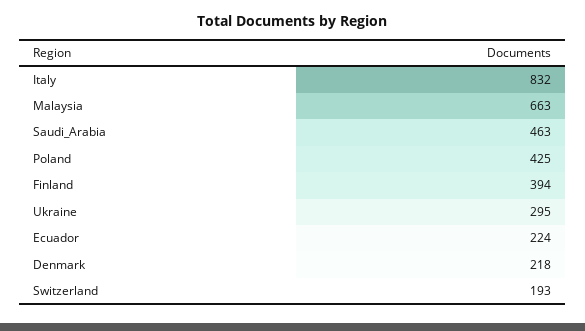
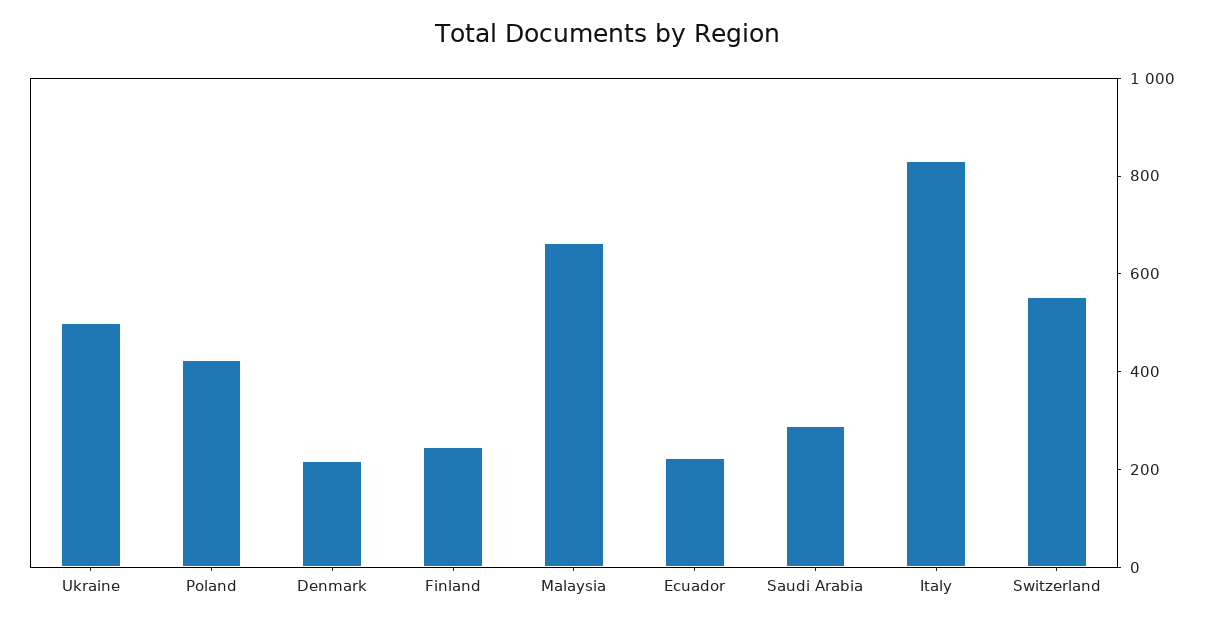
Saudi_Arabia: 463 -> 300
Finland: 394 -> 250
Ukraine: 295 -> 500
Switzerland: 193 -> 550

